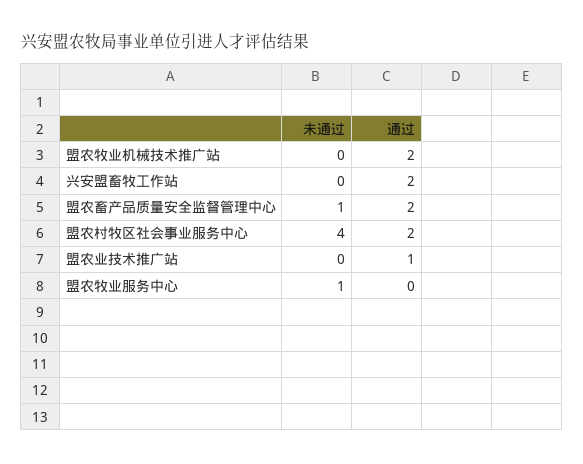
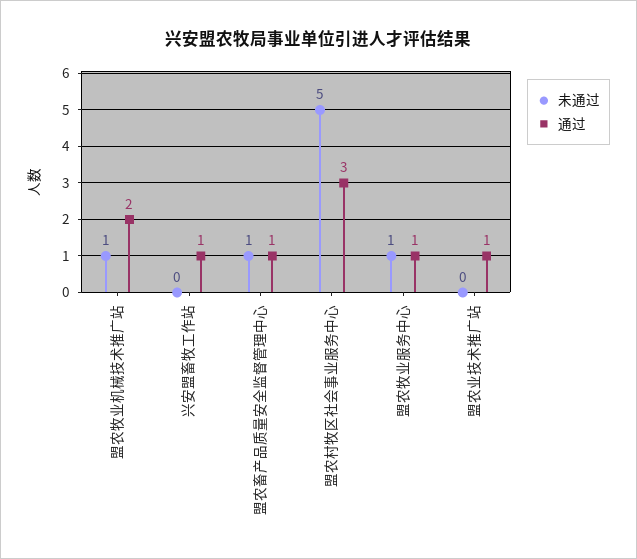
未通过, 盟农牧业机械技术推广站: 0 -> 1
通过, 兴安盟畜牧工作站: 2 -> 1
通过, 盟农畜产品质量安全监督管理中心: 2 -> 1
未通过, 盟农村牧区社会事业服务中心: 4 -> 5
通过, 盟农村牧区社会事业服务中心: 2 -> 3
通过, 盟农牧业服务中心: 0 -> 1

